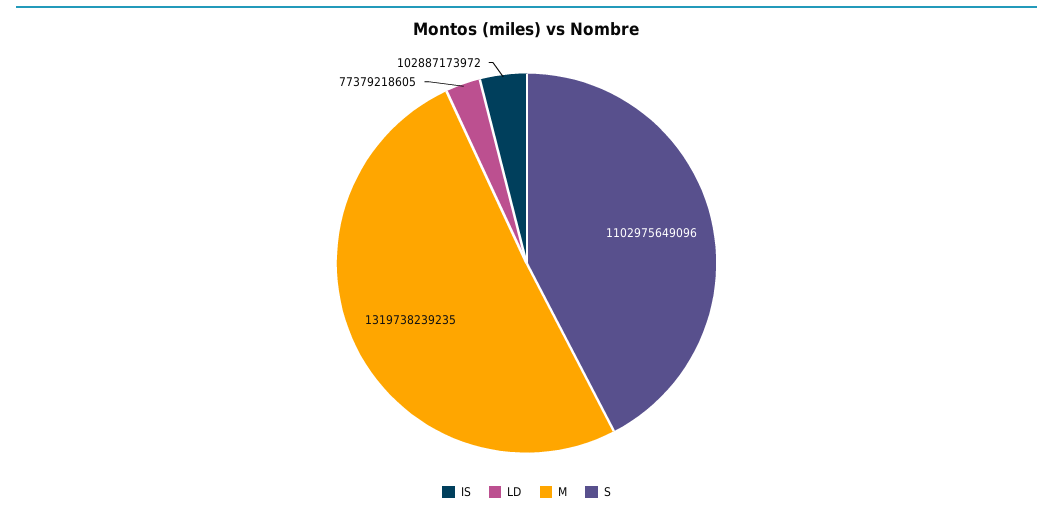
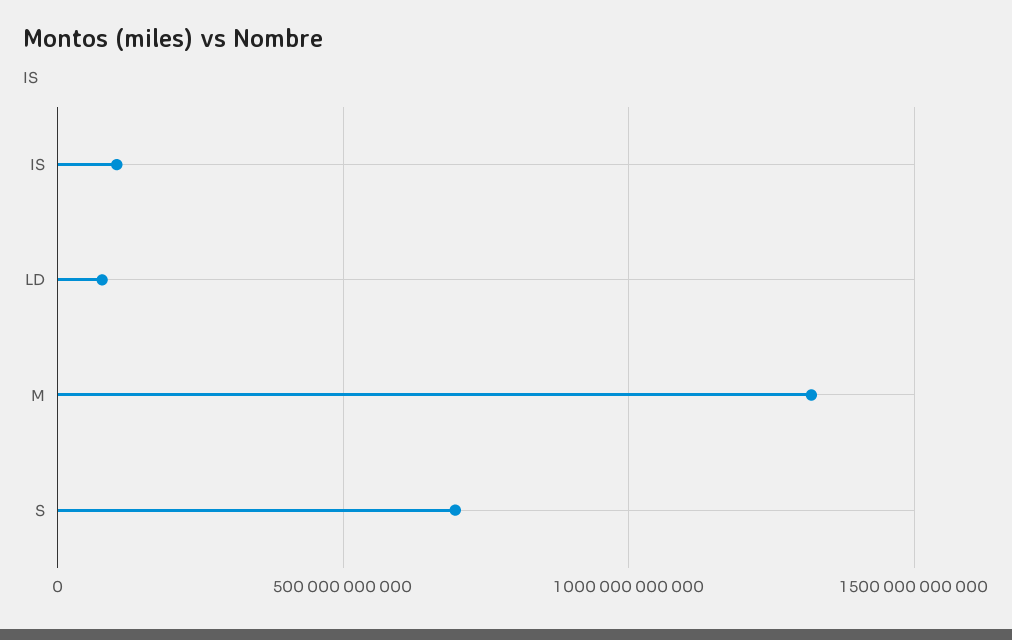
S: 1102975649096 -> 700000000000

